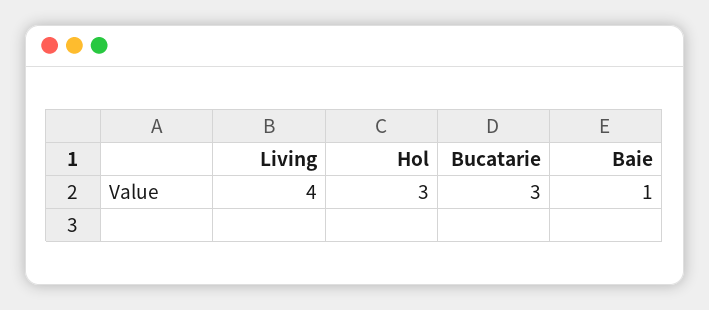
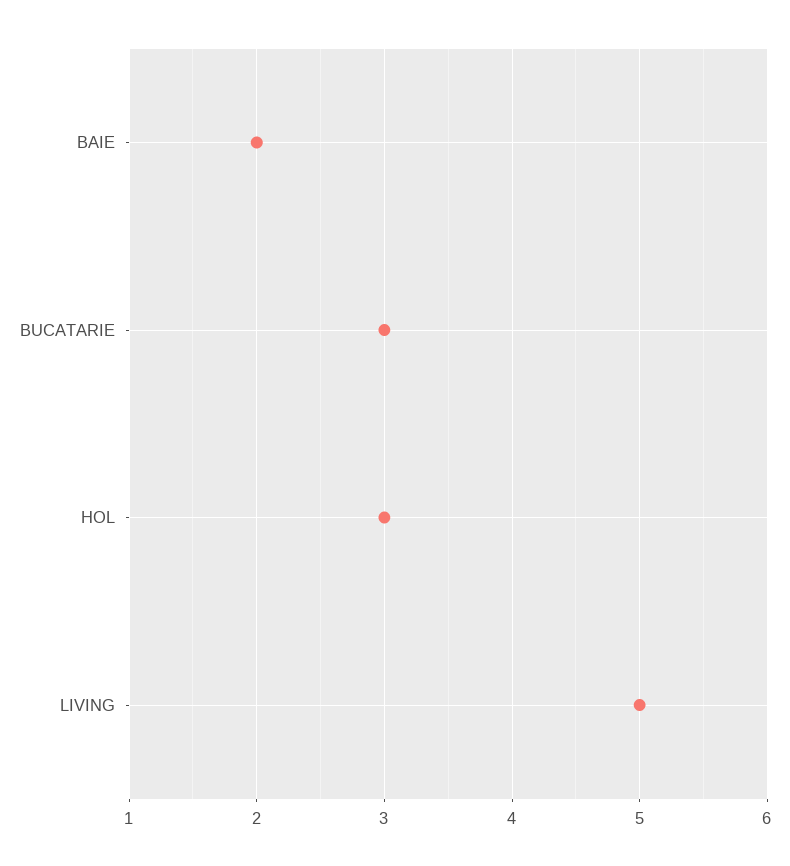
Living: 4 -> 5
Baie: 1 -> 2

